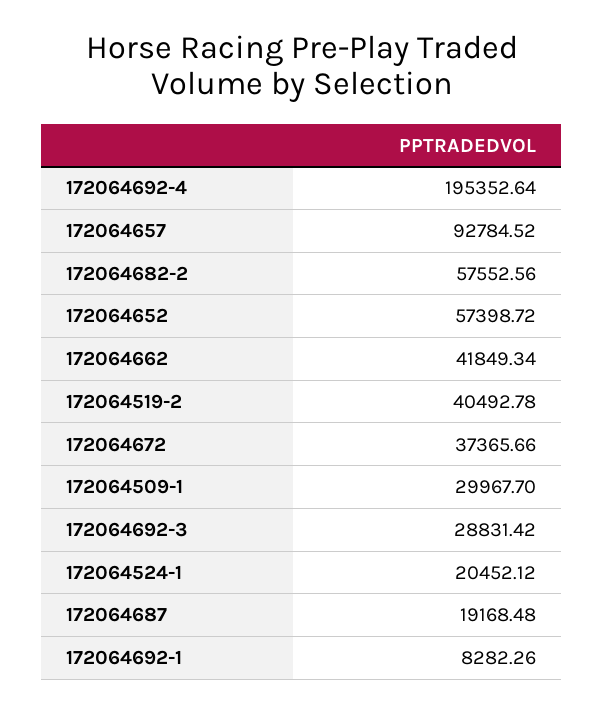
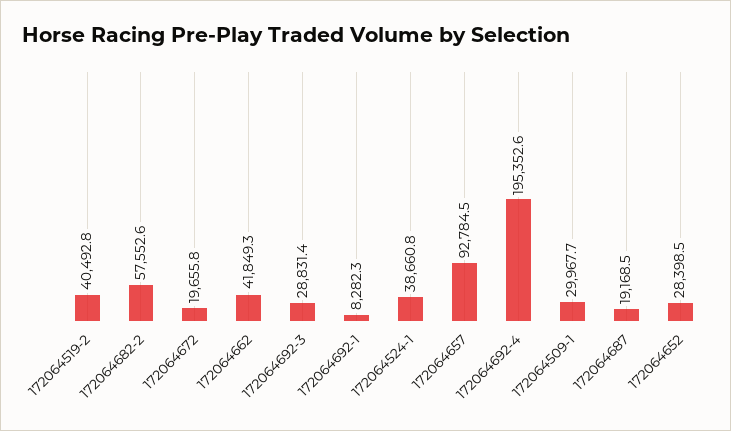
172064652: 57398.72 -> 28398.5
172064672: 37365.66 -> 19655.8
172064524-1: 20452.12 -> 38660.8

